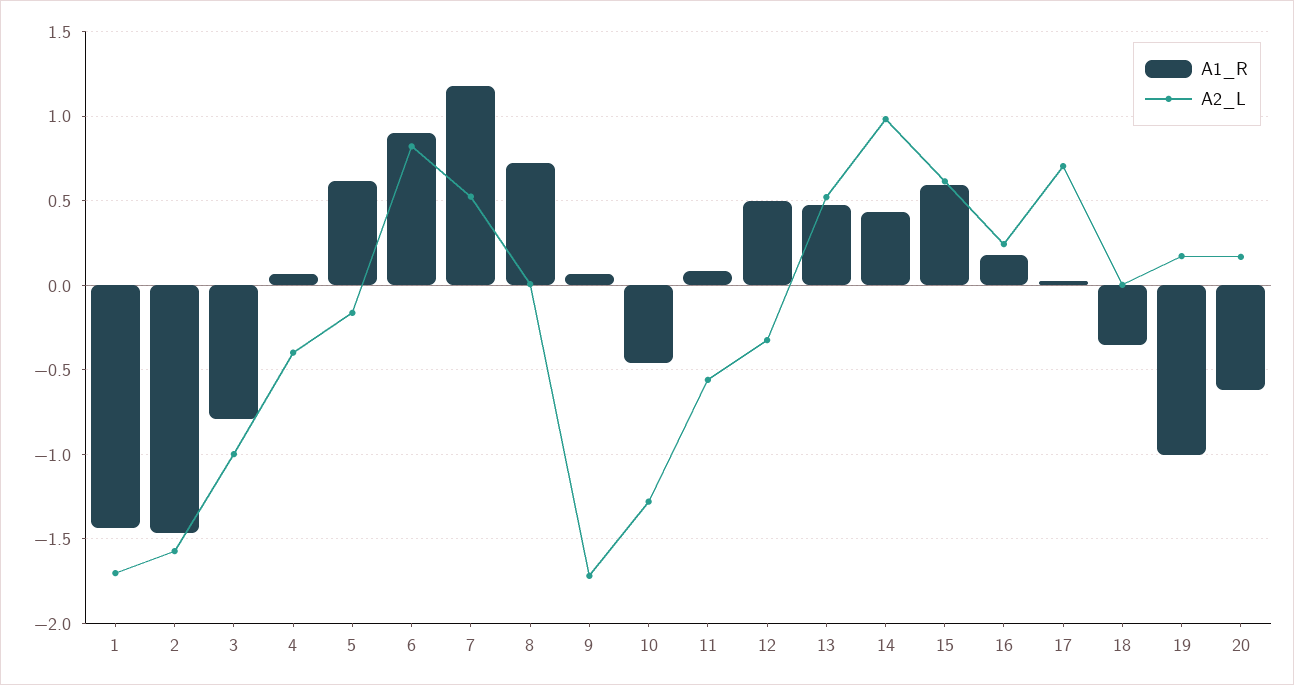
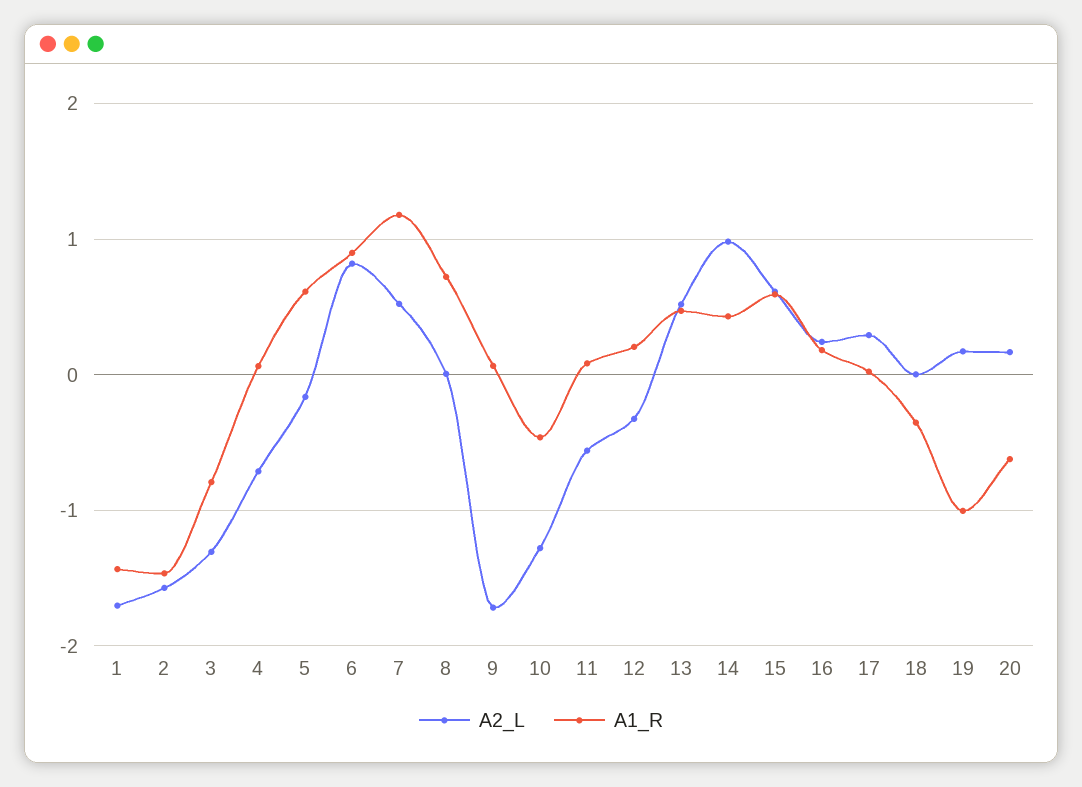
A2_L, 3: -1 -> -1.3
A2_L, 4: -0.4 -> -0.7
A1_R, 12: 0.5 -> 0.2
A2_L, 17: 0.7 -> 0.3

